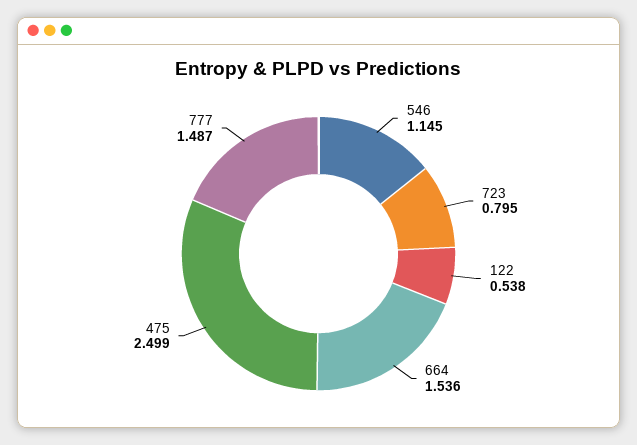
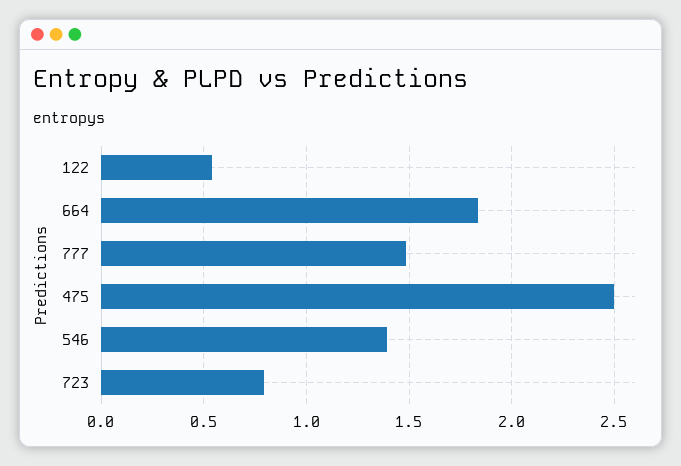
546: 1.145 -> 1.4
664: 1.536 -> 1.85

